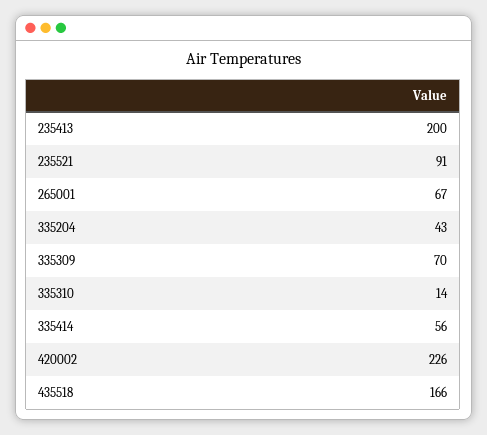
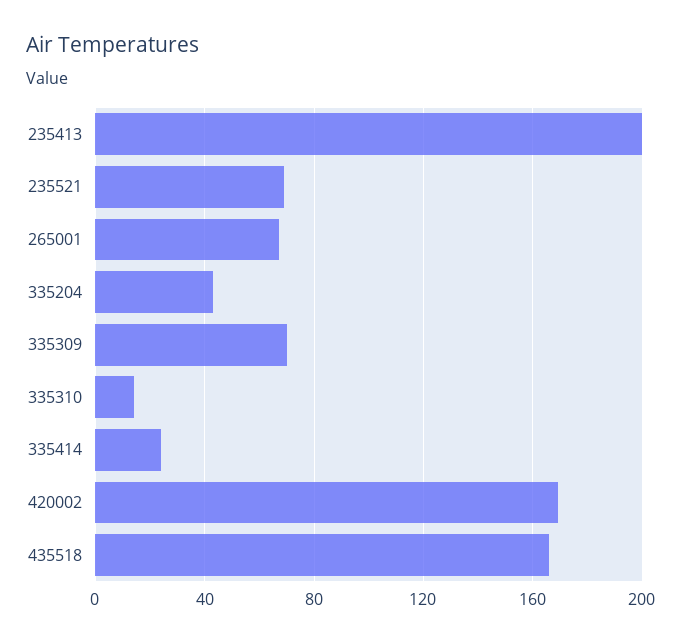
235521: 91 -> 70
335414: 56 -> 25
420002: 226 -> 170

